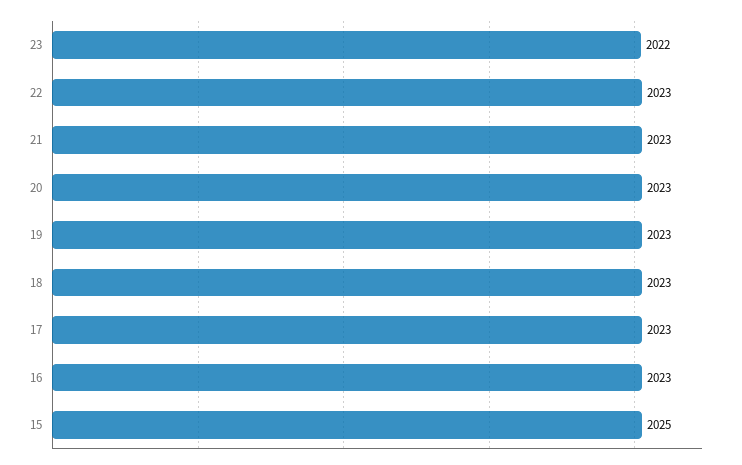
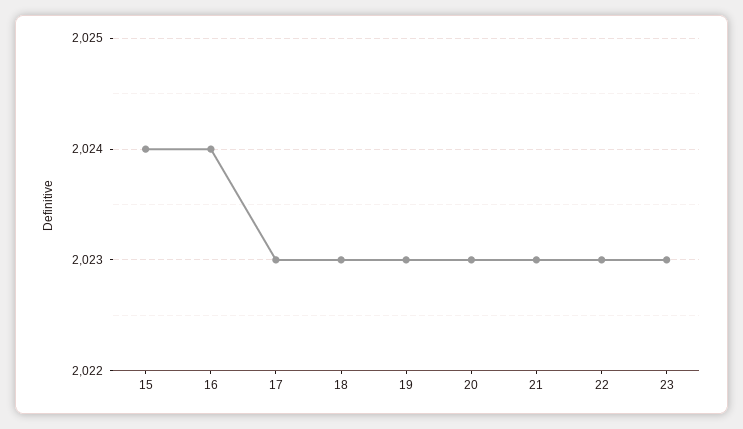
23: 2022 -> 2023
16: 2023 -> 2024
15: 2025 -> 2024

